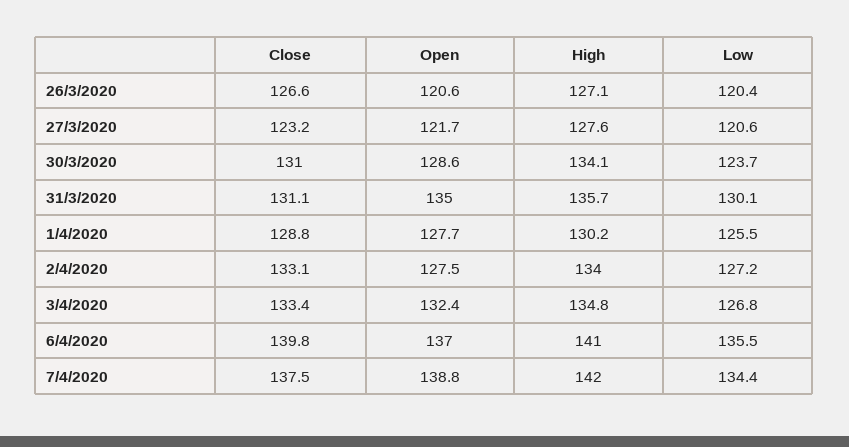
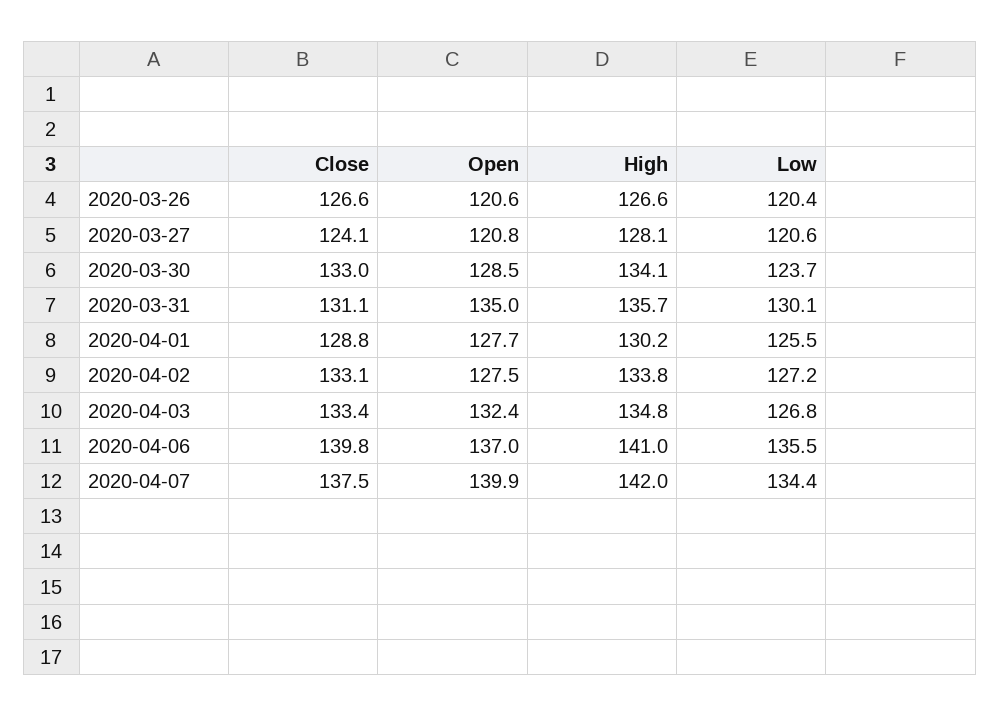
High, 26/3/2020: 127.1 -> 126.6
Close, 27/3/2020: 123.2 -> 124.1
Open, 27/3/2020: 121.7 -> 120.8
High, 27/3/2020: 127.6 -> 128.1
Close, 30/3/2020: 131 -> 133
Open, 30/3/2020: 128.6 -> 128.5
High, 2/4/2020: 134 -> 133.8
Open, 7/4/2020: 138.8 -> 139.9

